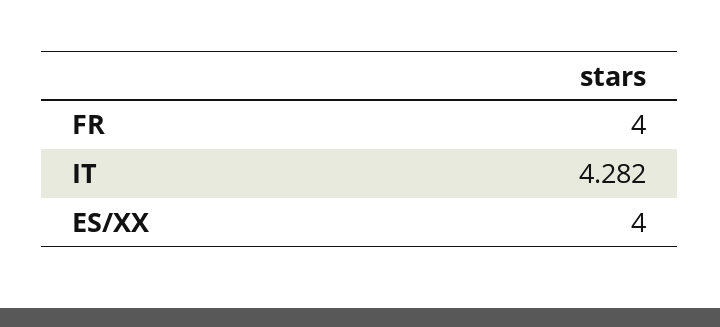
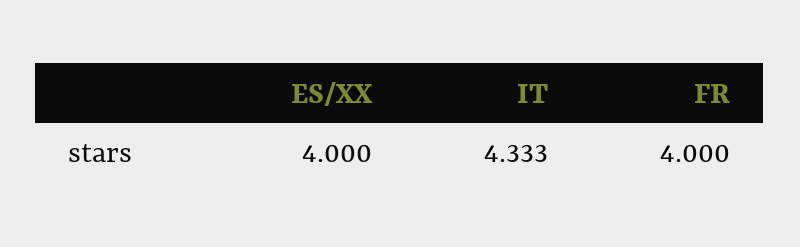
IT: 4.282 -> 4.333

